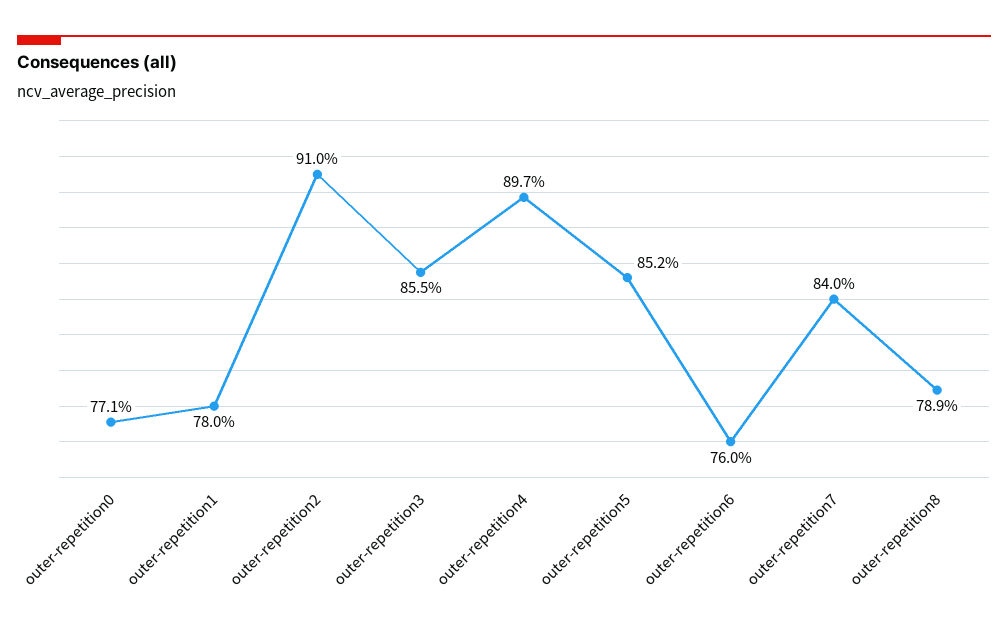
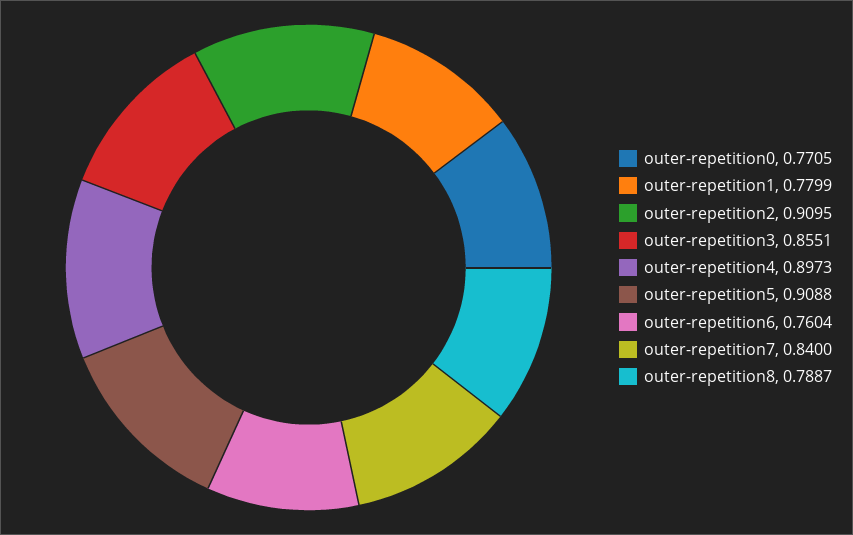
outer-repetition5: 0.852 -> 0.9088

